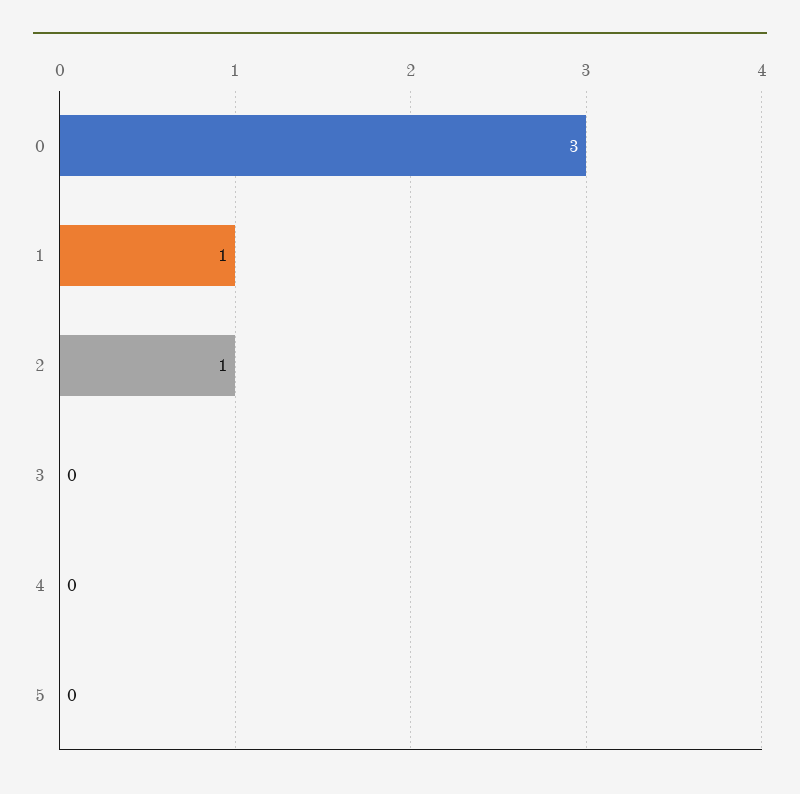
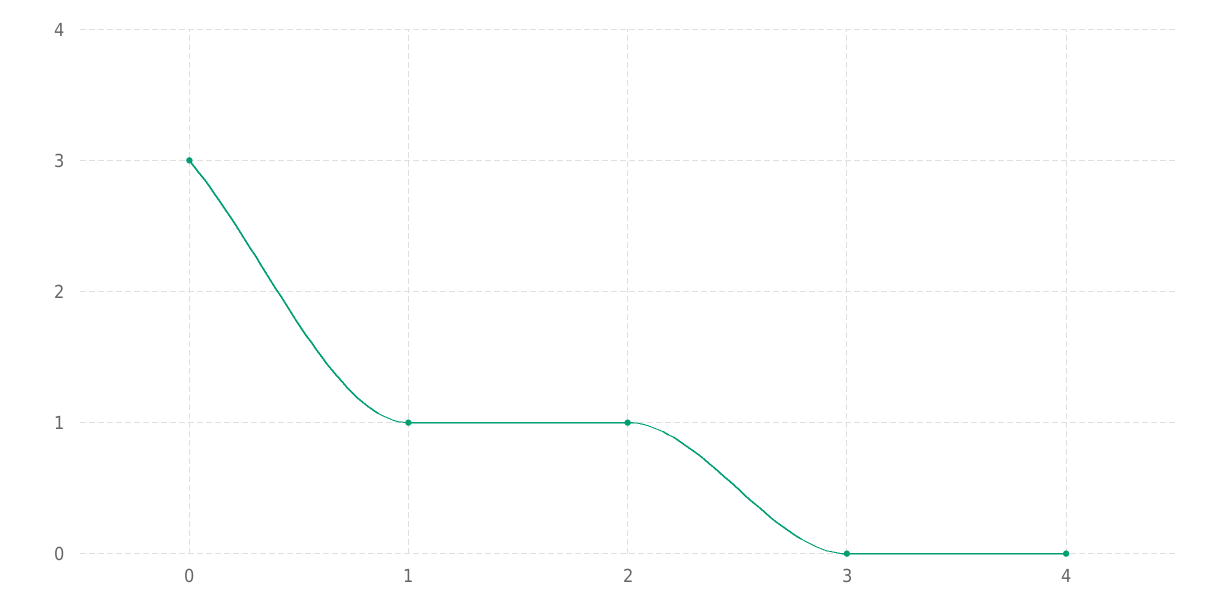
5: 0 -> none

